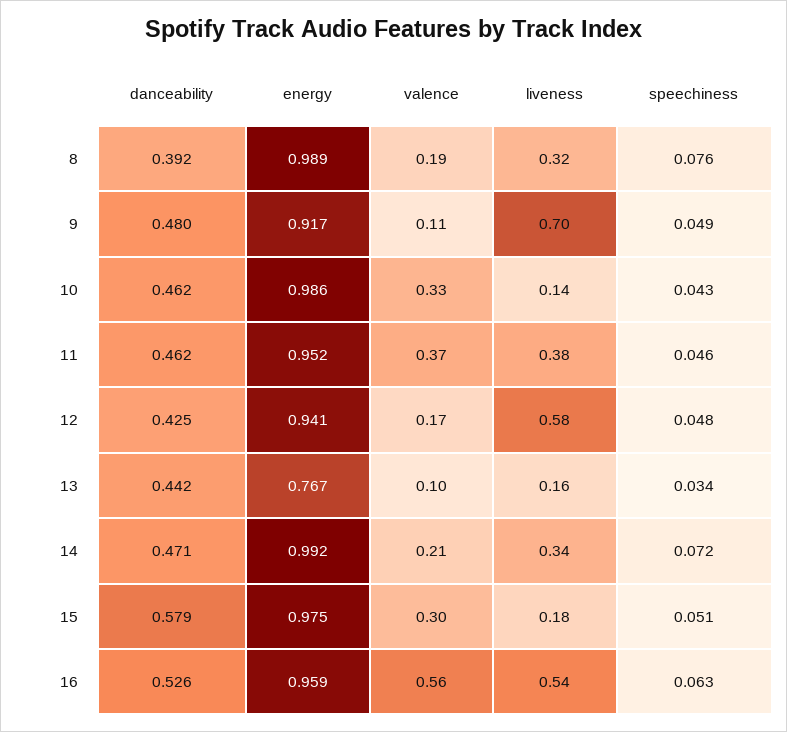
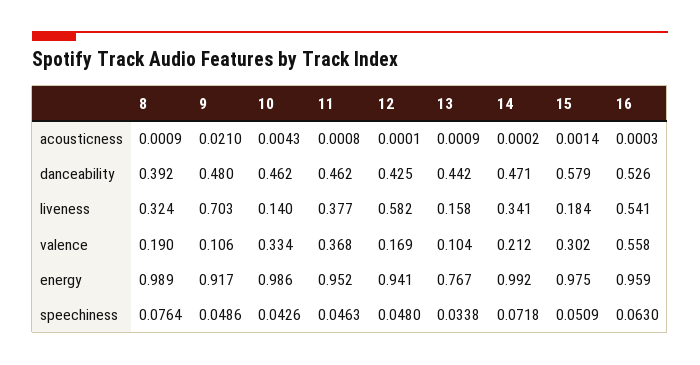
acousticness, 8: none -> 0.0009
acousticness, 9: none -> 0.021
acousticness, 10: none -> 0.0043
acousticness, 11: none -> 0.0008
acousticness, 12: none -> 0.0001
acousticness, 13: none -> 0.0009
acousticness, 14: none -> 0.0002
acousticness, 15: none -> 0.0014
acousticness, 16: none -> 0.0003

